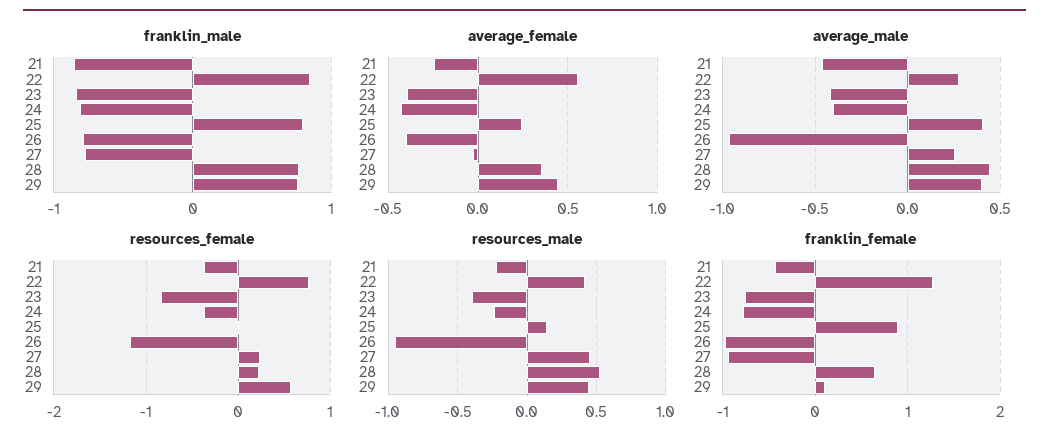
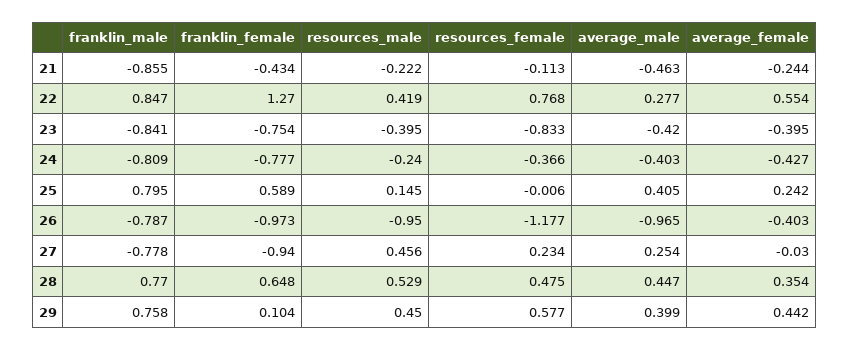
resources_female, 21: -0.4 -> -0.113
resources_female, 28: 0.2 -> 0.475
franklin_female, 25: 0.9 -> 0.589

